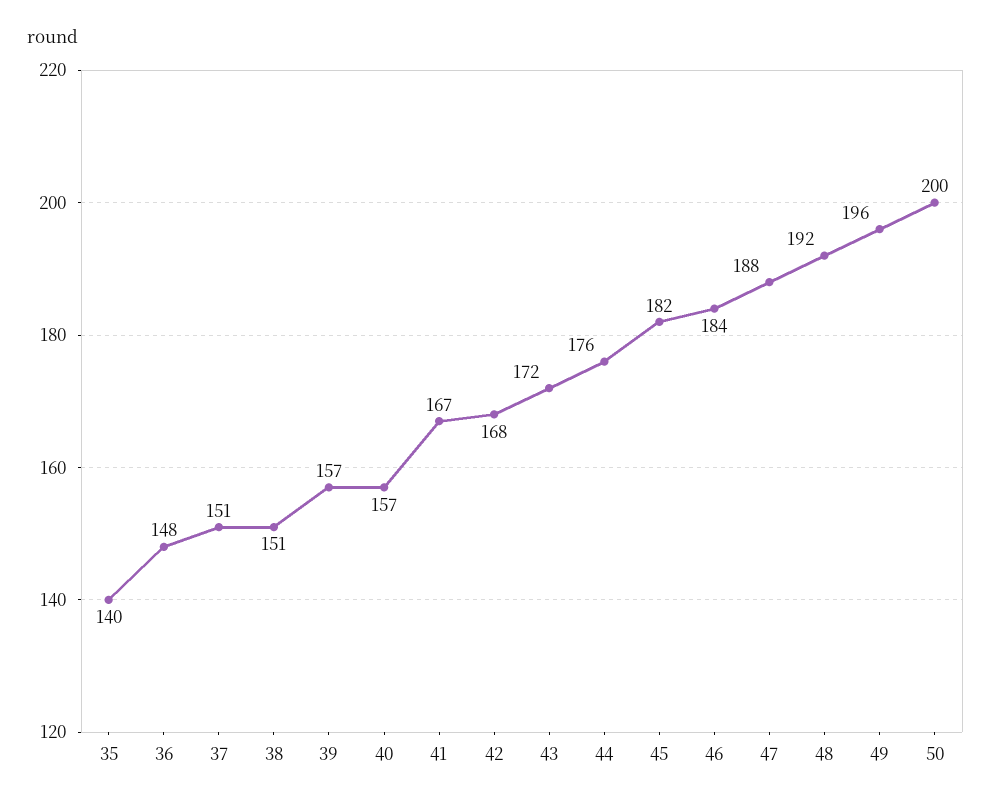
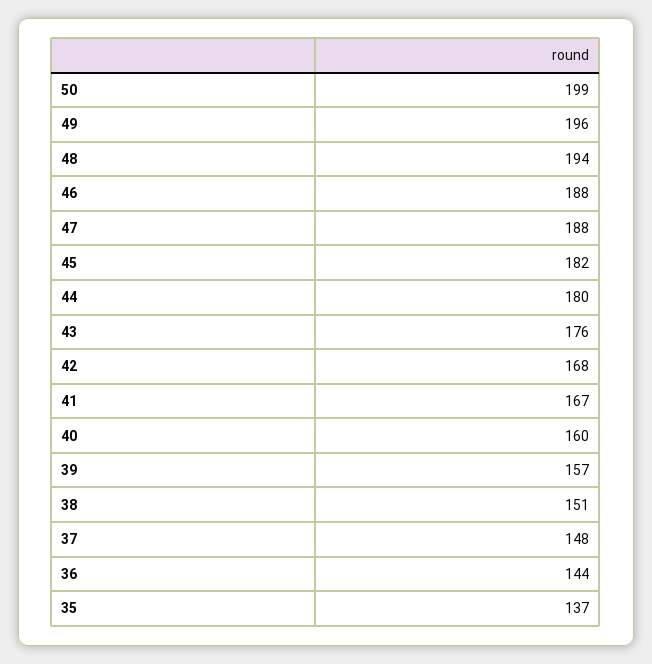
35: 140 -> 137
36: 148 -> 144
37: 151 -> 148
40: 157 -> 160
43: 172 -> 176
44: 176 -> 180
46: 184 -> 188
48: 192 -> 194
50: 200 -> 199

